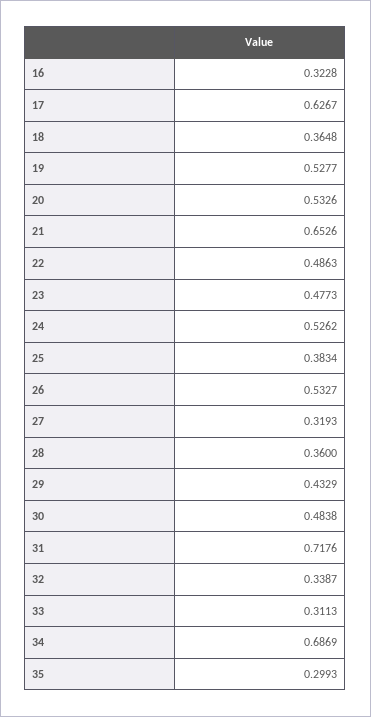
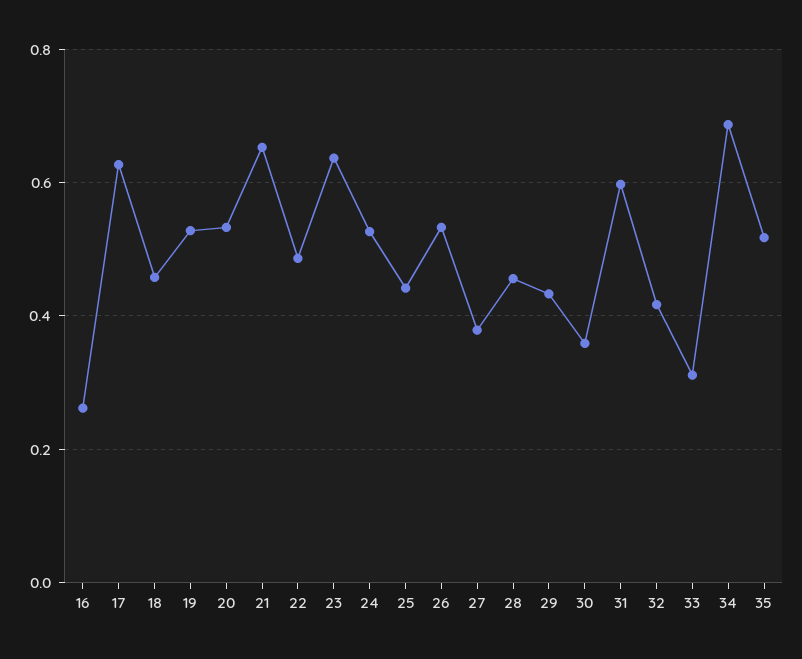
16: 0.3228 -> 0.26
18: 0.3648 -> 0.46
23: 0.4773 -> 0.64
25: 0.3834 -> 0.44
27: 0.3193 -> 0.38
28: 0.36 -> 0.46
30: 0.4838 -> 0.36
31: 0.7176 -> 0.6
32: 0.3387 -> 0.42
35: 0.2993 -> 0.52

